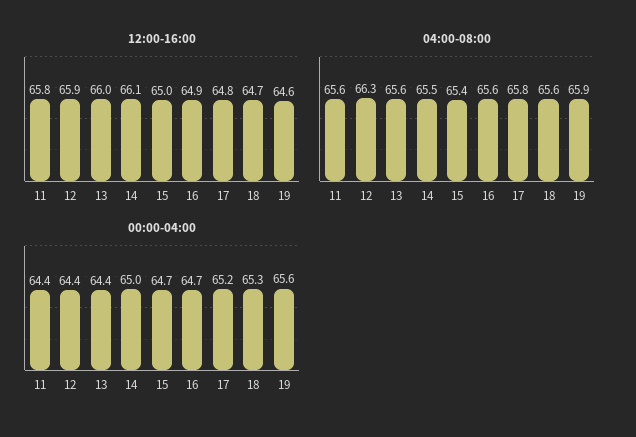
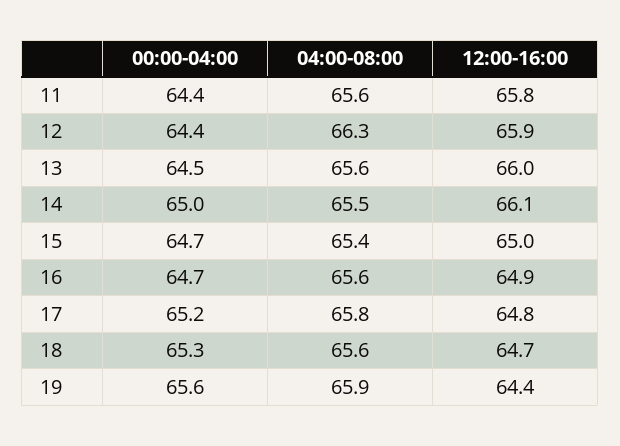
12:00-16:00, 19: 64.6 -> 64.4
00:00-04:00, 13: 64.4 -> 64.5

